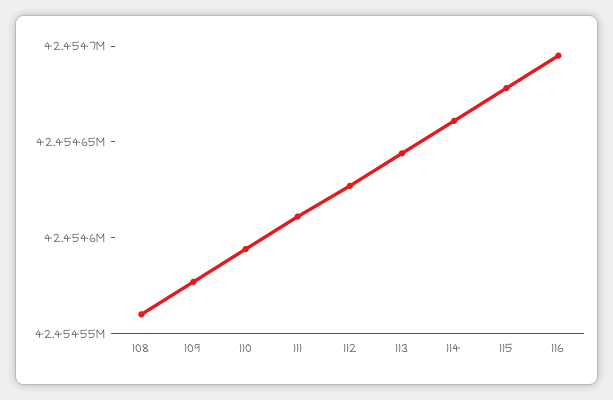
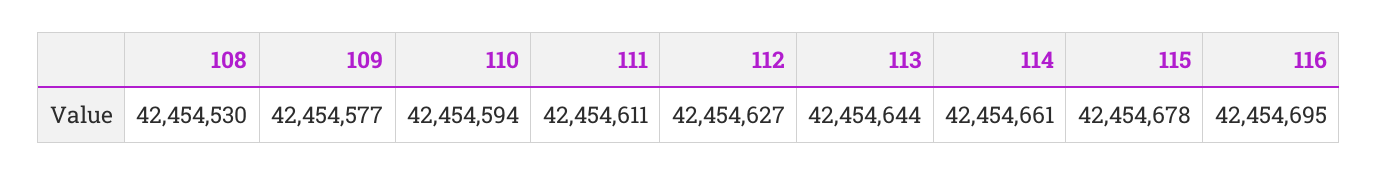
108: 42454560 -> 42454530

